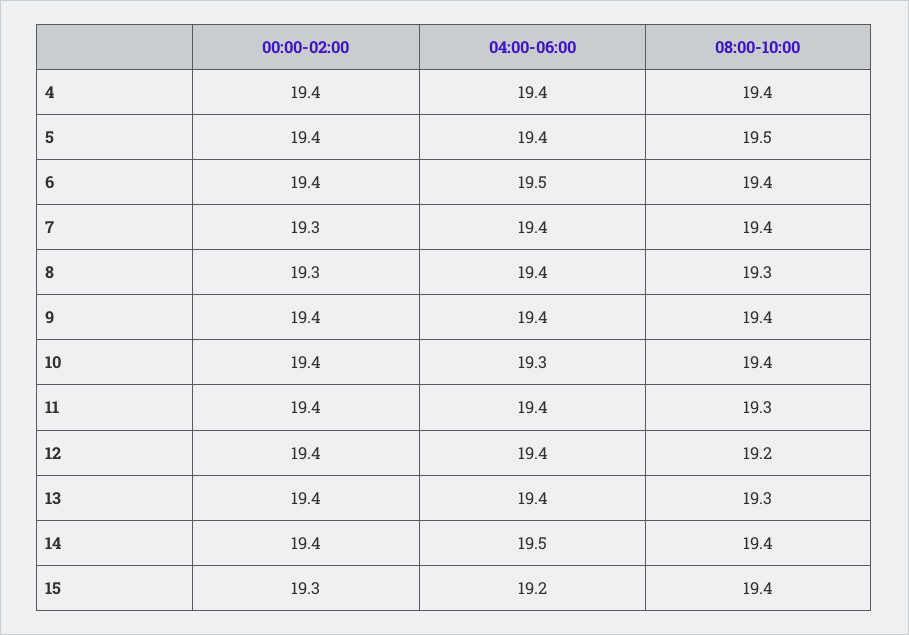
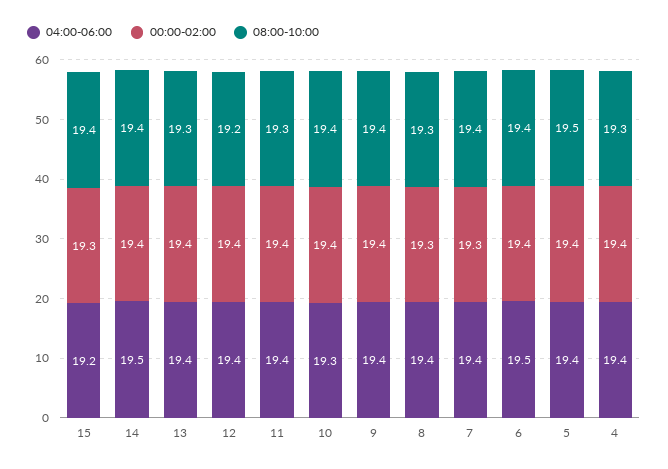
08:00-10:00, 4: 19.4 -> 19.3

